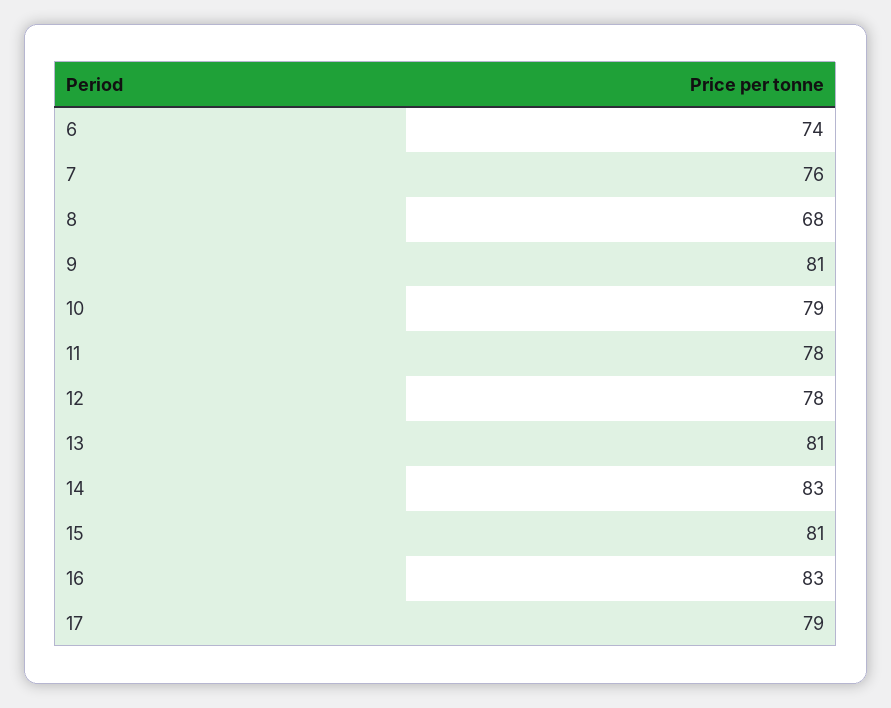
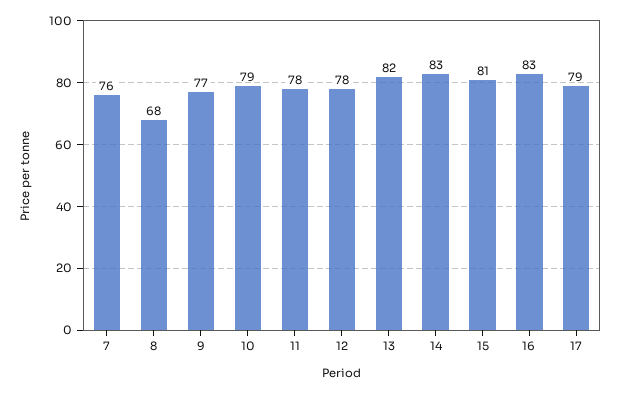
6: 74 -> none
9: 81 -> 77
13: 81 -> 82

